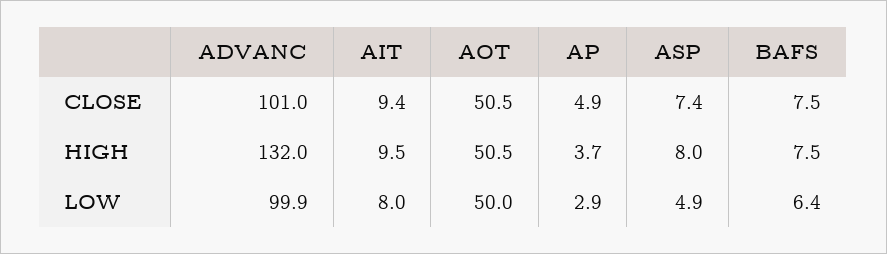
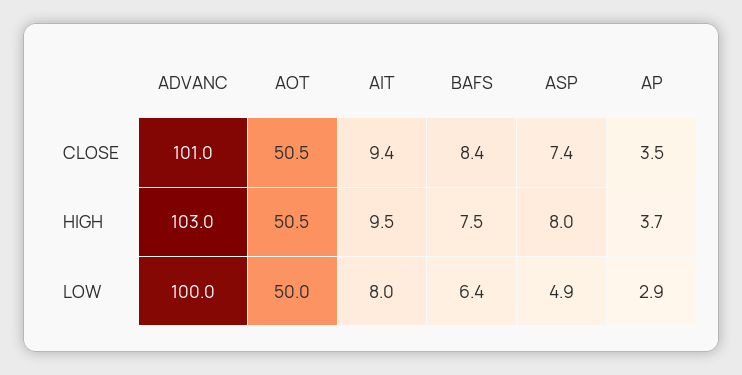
AP, CLOSE: 4.9 -> 3.5
BAFS, CLOSE: 7.5 -> 8.4
ADVANC, HIGH: 132 -> 103
ADVANC, LOW: 99.9 -> 100

